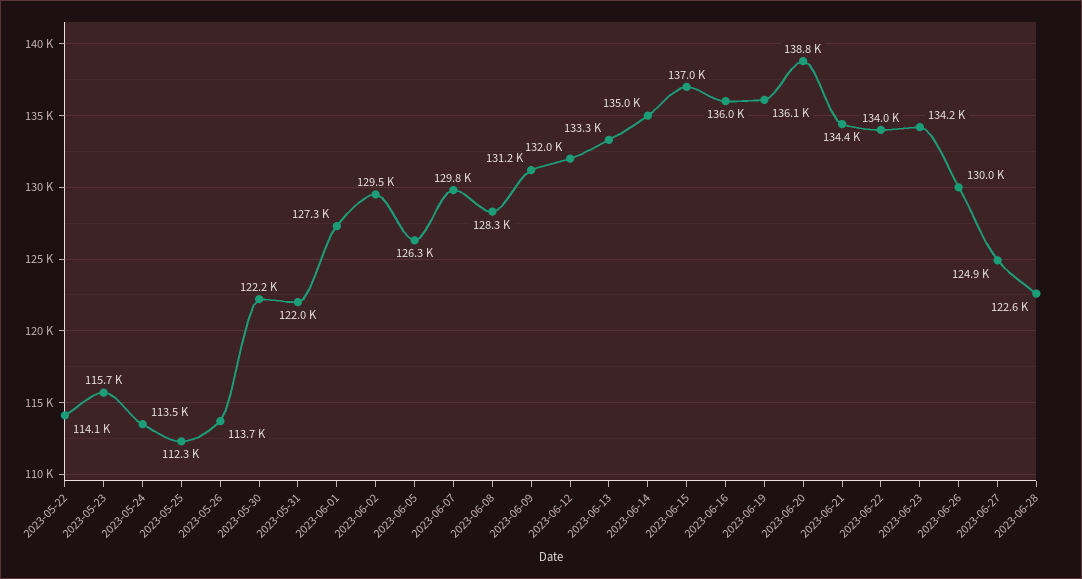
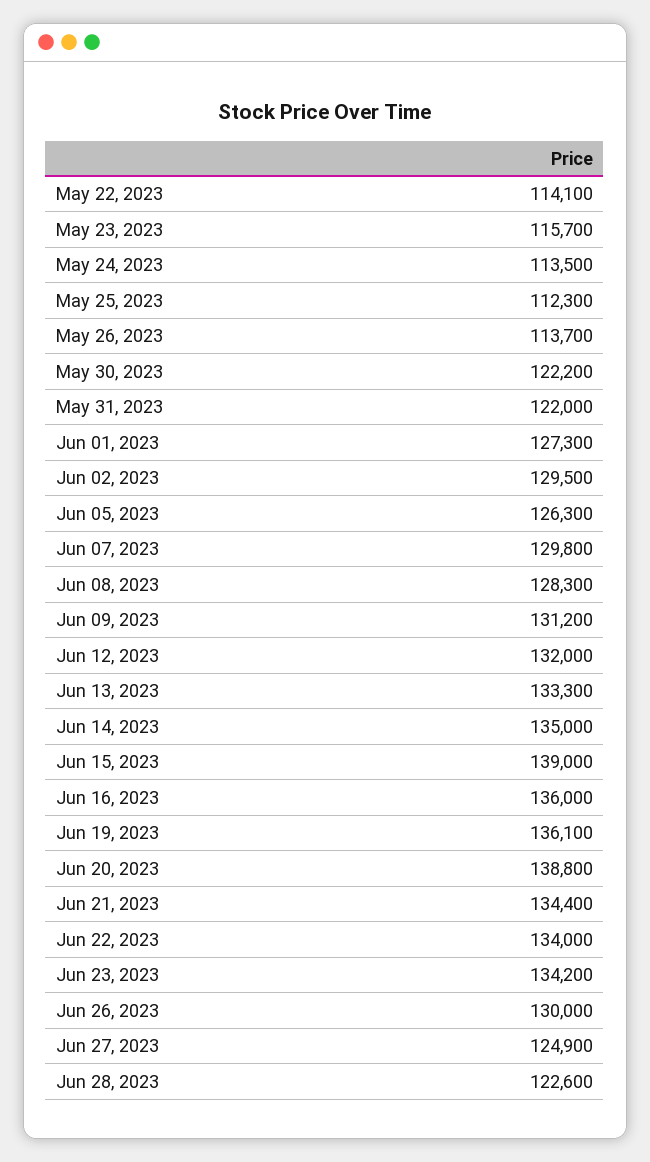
2023-06-15: 137000 -> 139000

